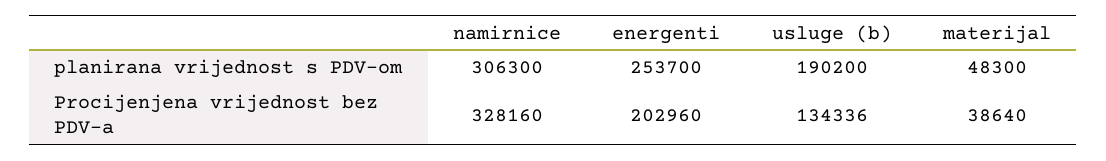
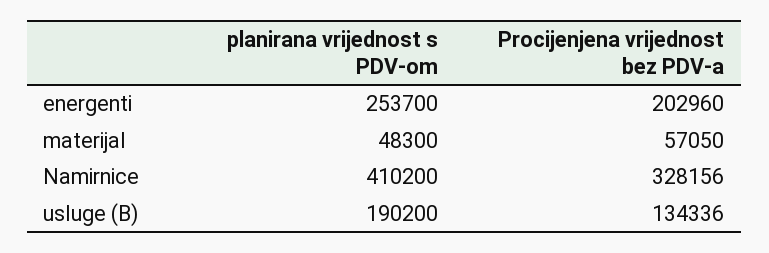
namirnice, planirana vrijednost s PDV-om: 306300 -> 410200
namirnice, Procijenjena vrijednost bez PDV-a: 328160 -> 328156
materijal, Procijenjena vrijednost bez PDV-a: 38640 -> 57050

